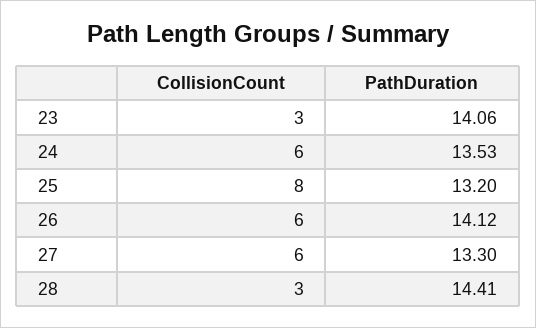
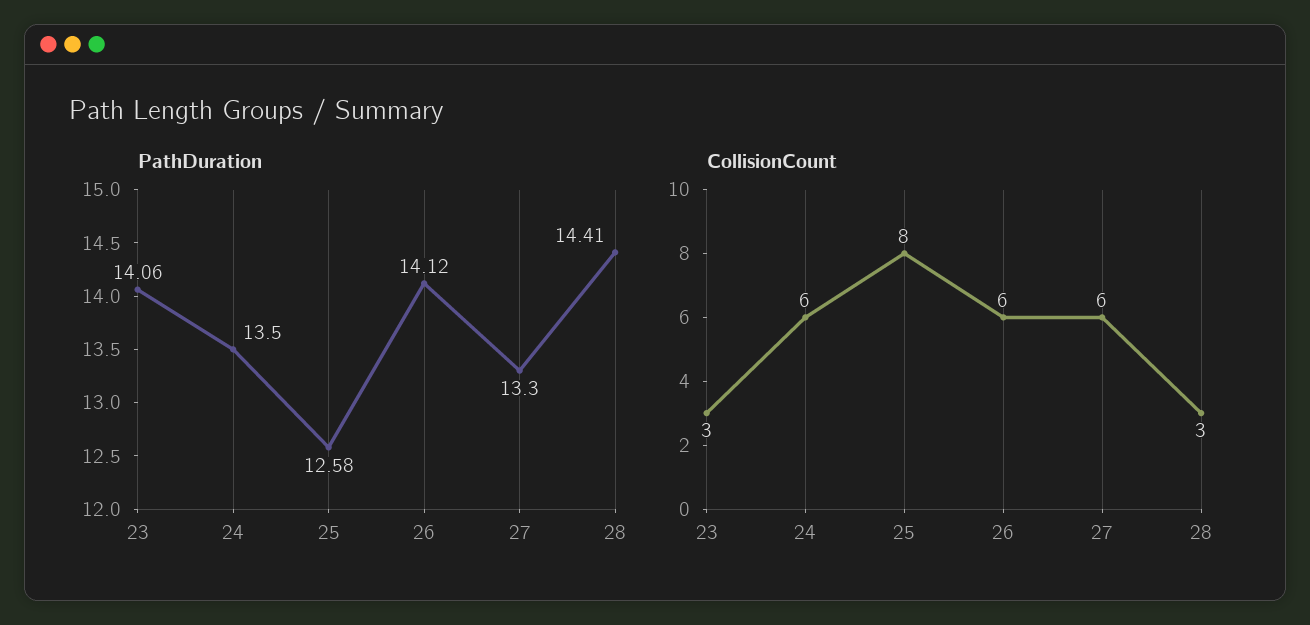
PathDuration, 24: 13.53 -> 13.5
PathDuration, 25: 13.2 -> 12.58

